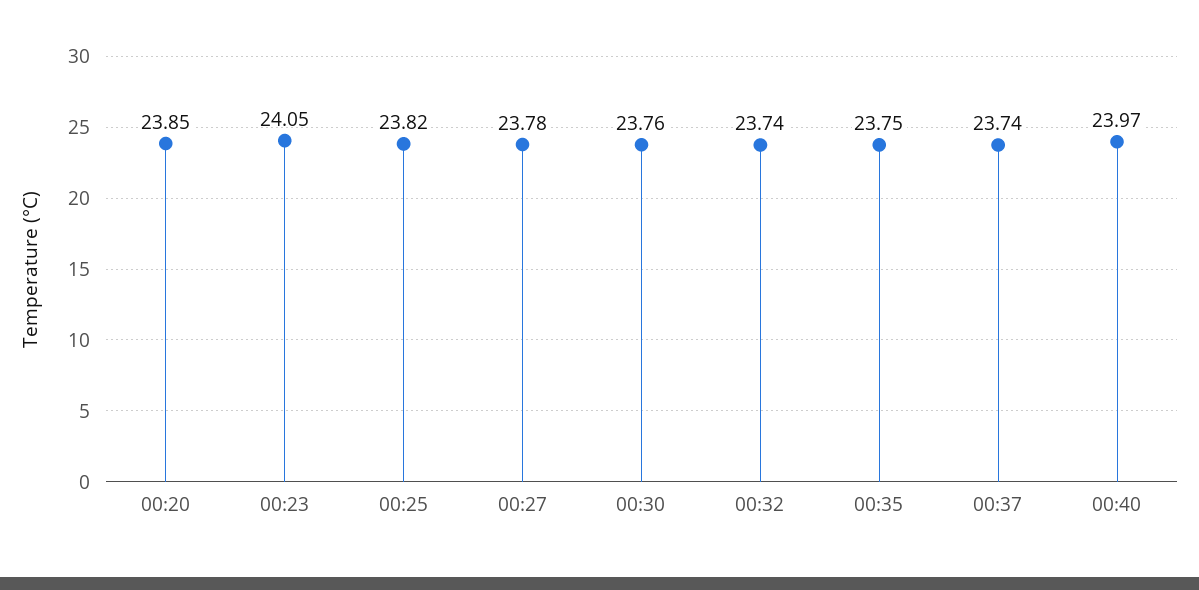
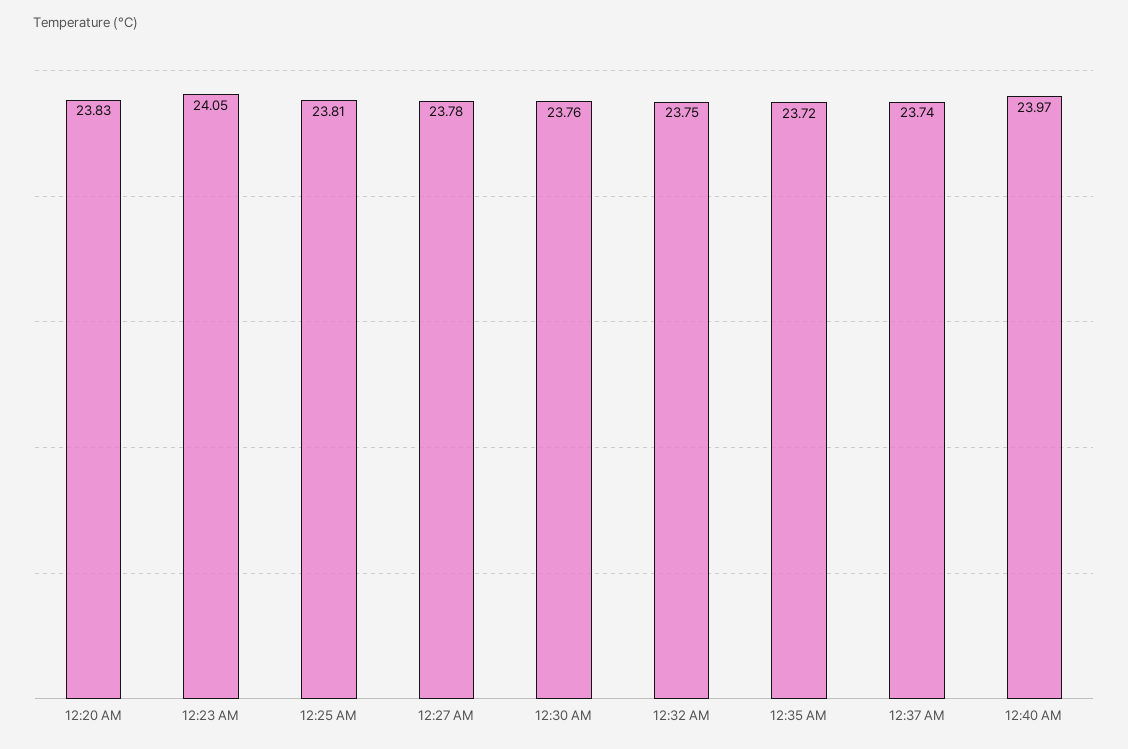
00:20: 23.85 -> 23.83
00:25: 23.82 -> 23.81
00:32: 23.74 -> 23.75
00:35: 23.75 -> 23.72

